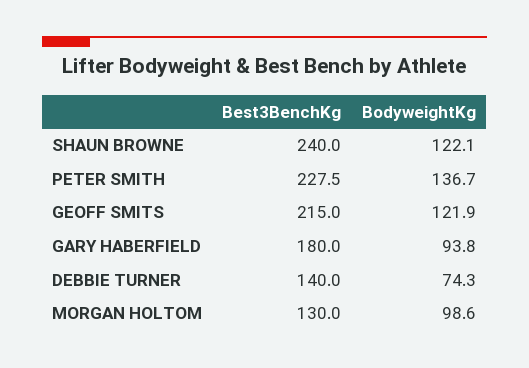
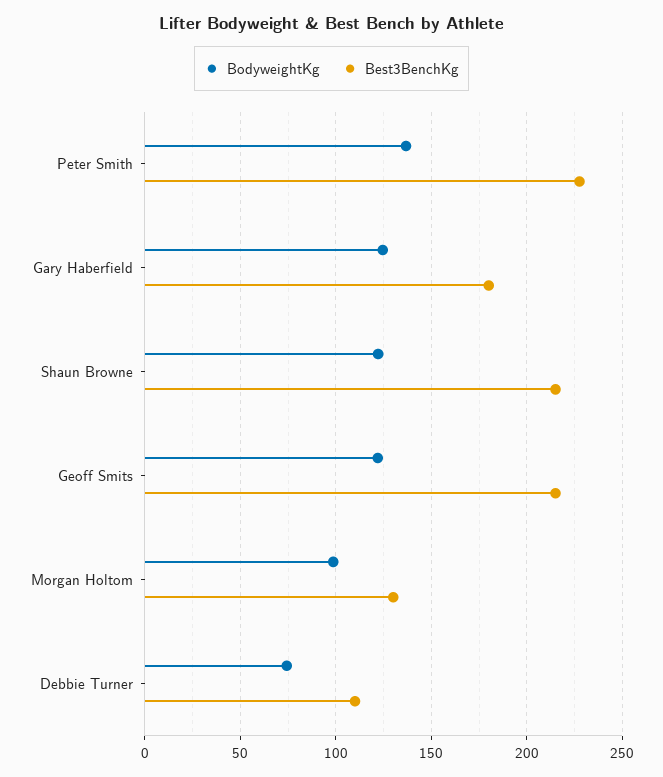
Best3BenchKg, SHAUN BROWNE: 240 -> 215
BodyweightKg, GARY HABERFIELD: 93.8 -> 125
Best3BenchKg, DEBBIE TURNER: 140 -> 110

